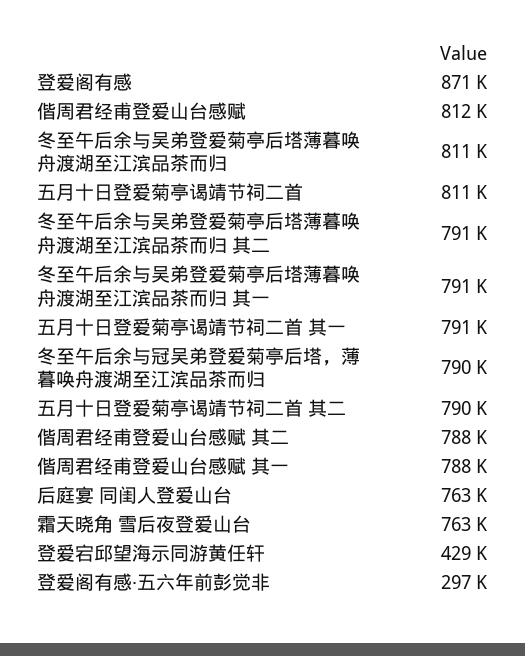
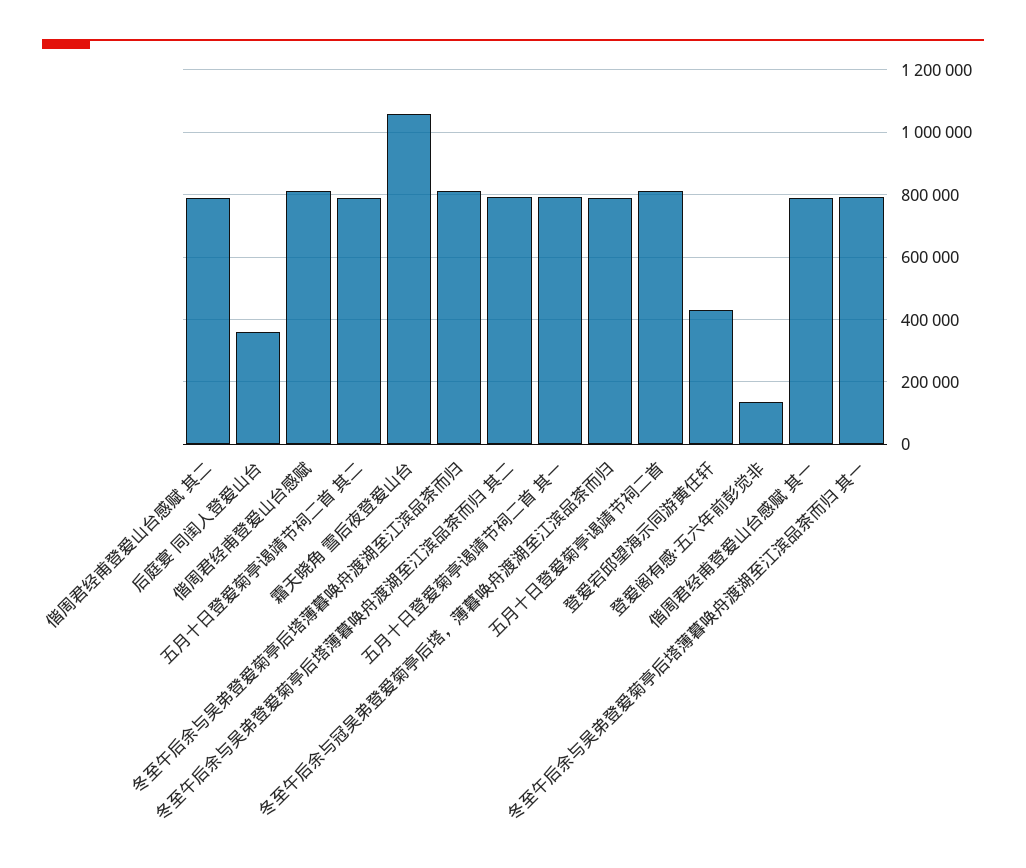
登爱阁有感: 871000 -> none
后庭宴 同闺人登爱山台: 763000 -> 360000
霜天晓角 雪后夜登爱山台: 763000 -> 1060000
登爱阁有感·五六年前彭觉非: 297000 -> 140000

